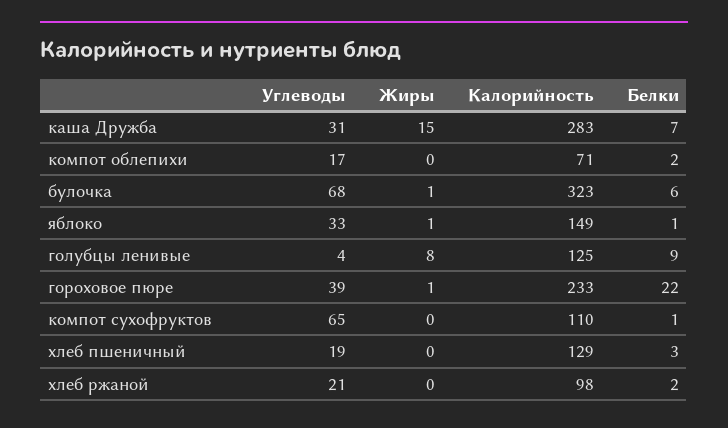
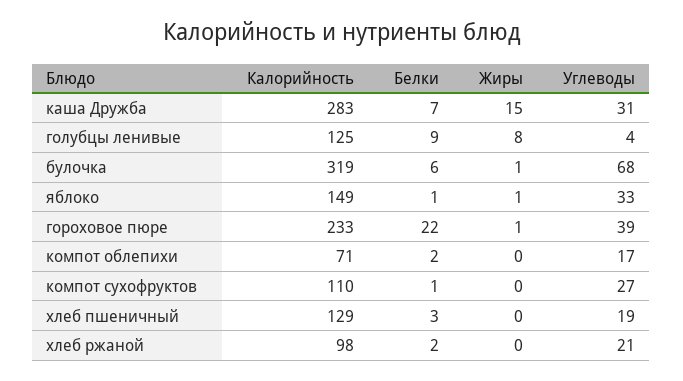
Калорийность, булочка: 323 -> 319
Углеводы, компот сухофруктов: 65 -> 27

